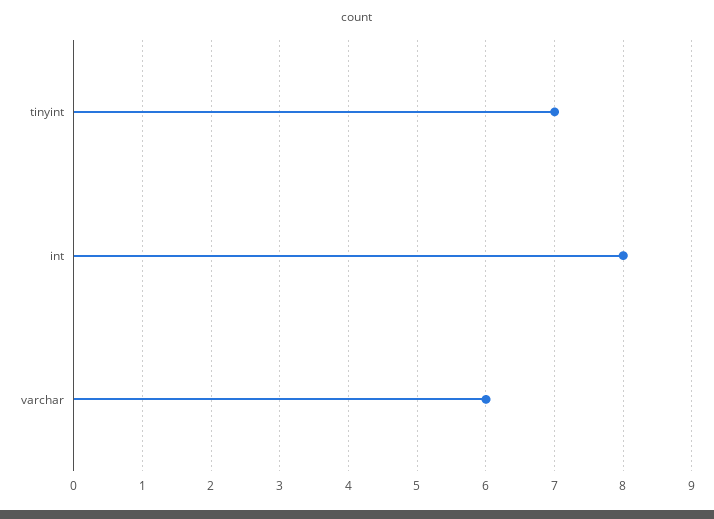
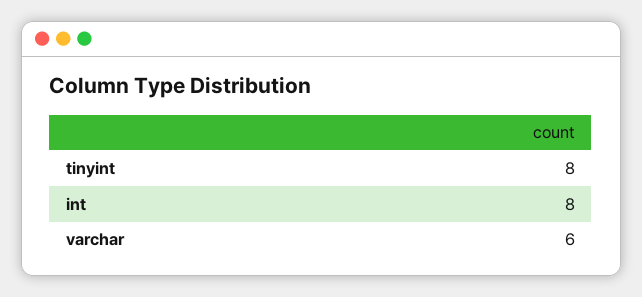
tinyint: 7 -> 8

